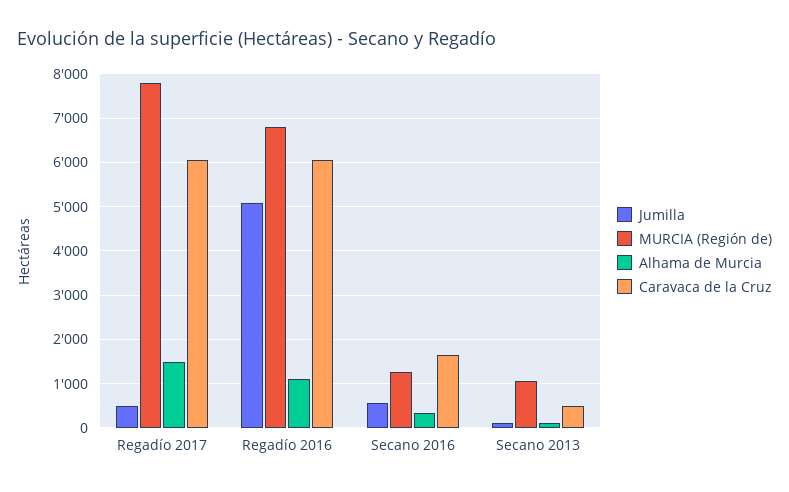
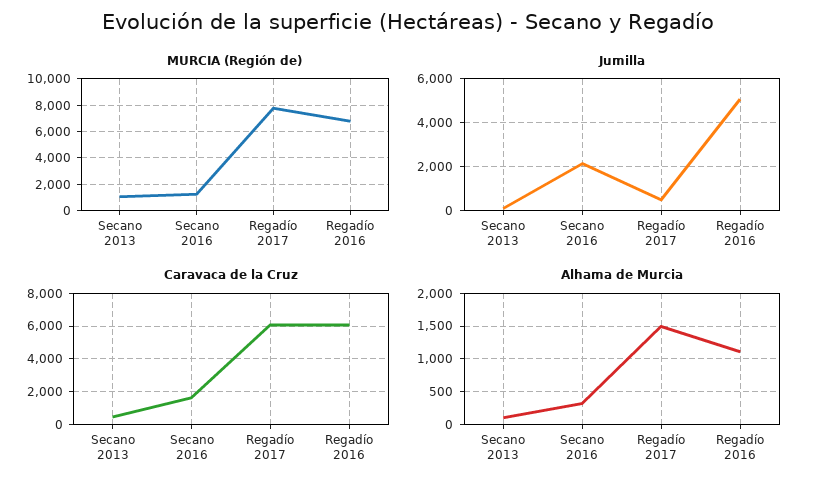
Jumilla, Secano 2016: 600 -> 2000

